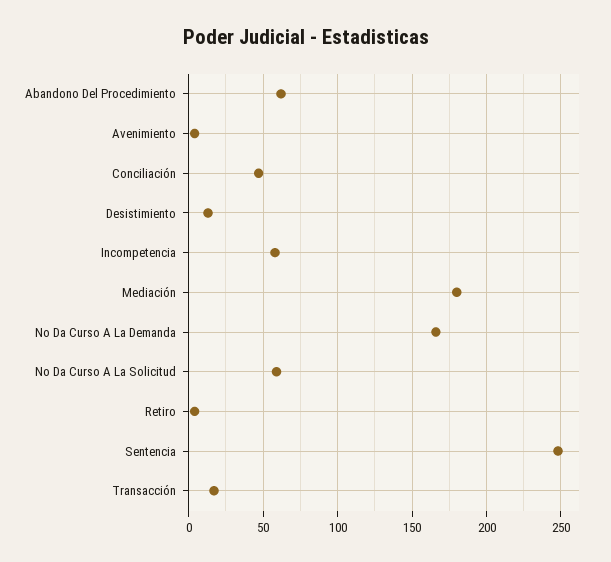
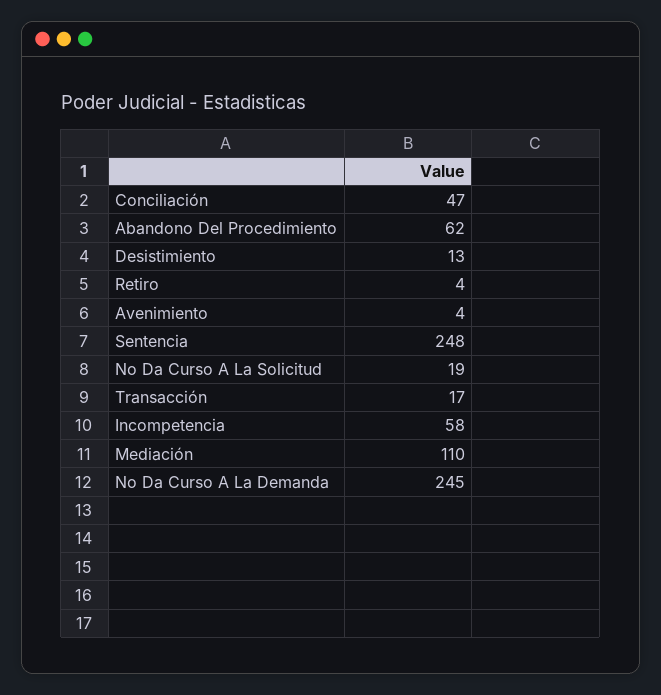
Mediación: 180 -> 110
No Da Curso A La Demanda: 165 -> 245
No Da Curso A La Solicitud: 60 -> 19

